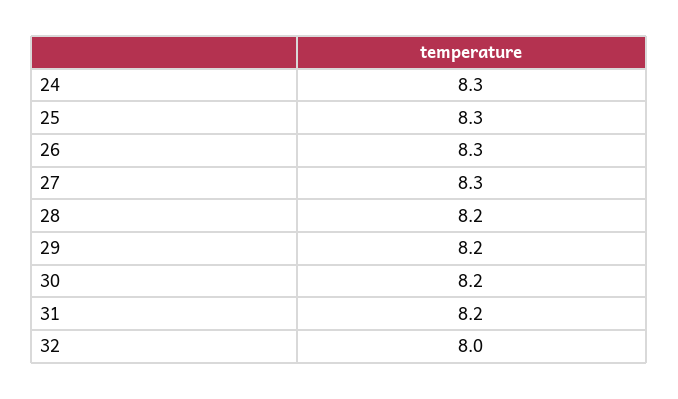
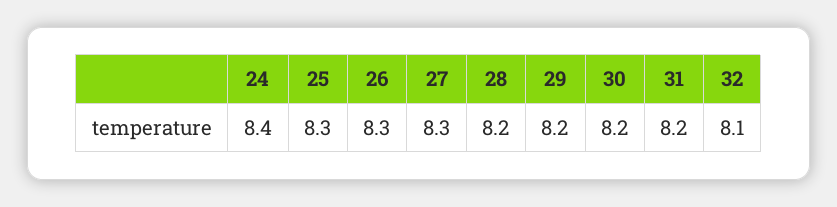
24: 8.3 -> 8.4
32: 8 -> 8.1

